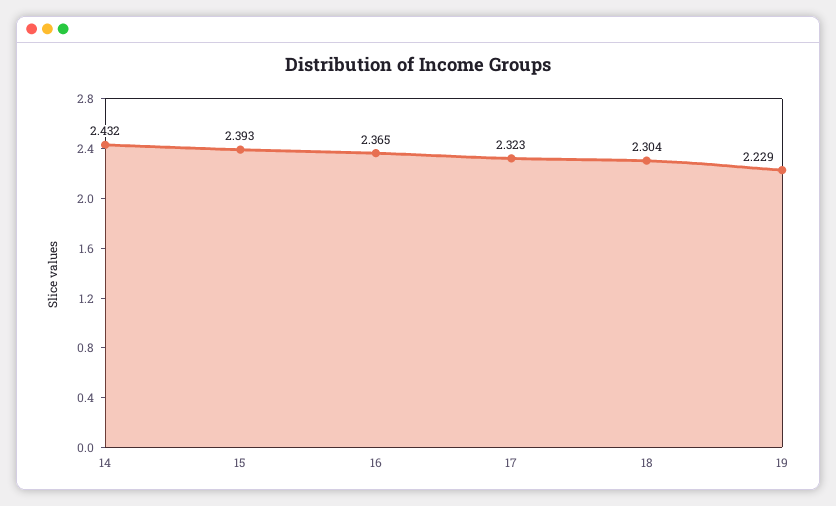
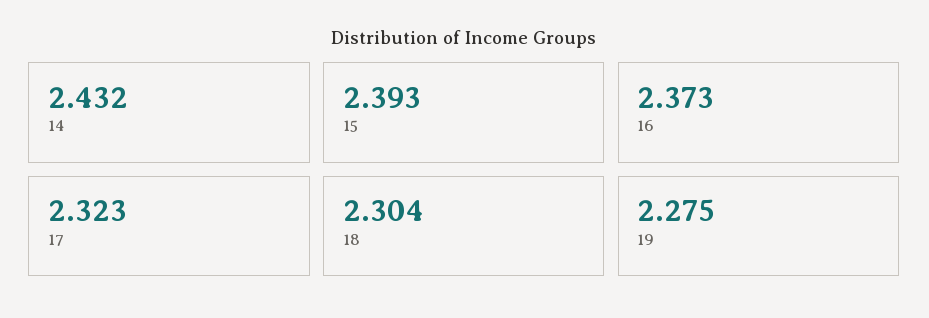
16: 2.365 -> 2.373
19: 2.229 -> 2.275

